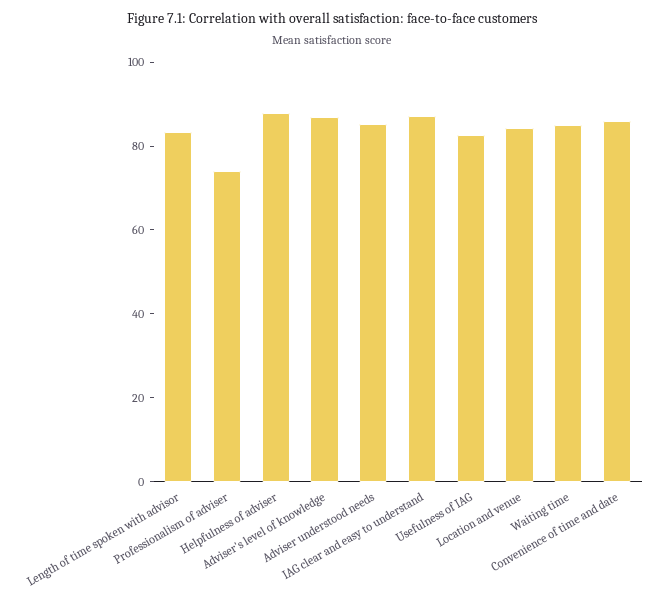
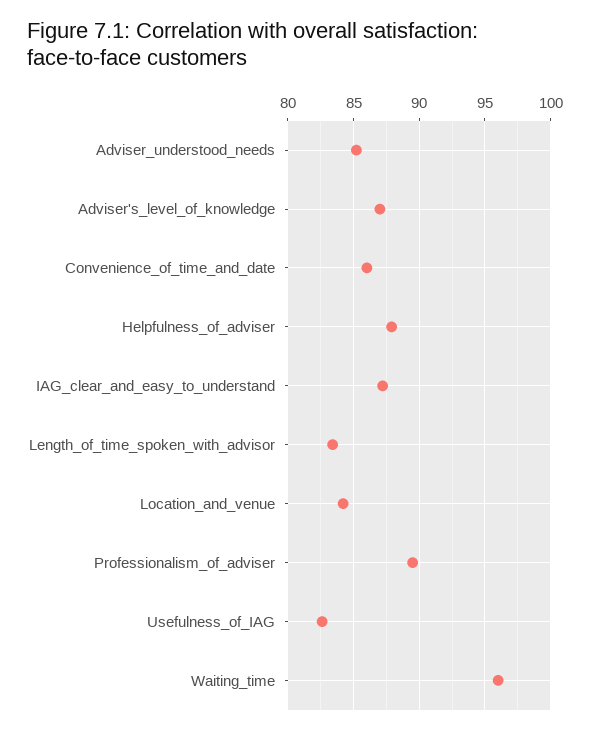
Professionalism of adviser: 75 -> 89.5
Waiting time: 85 -> 96

